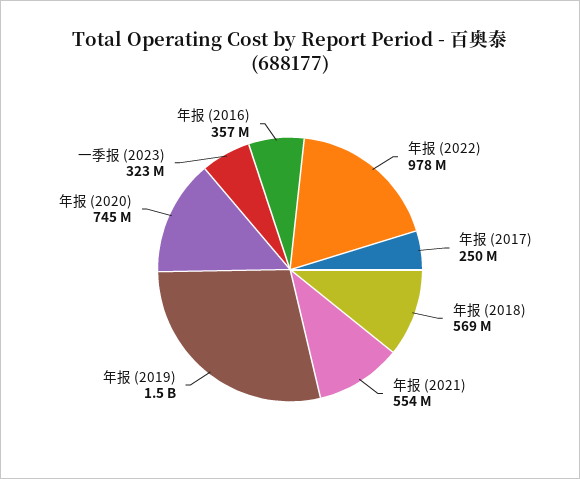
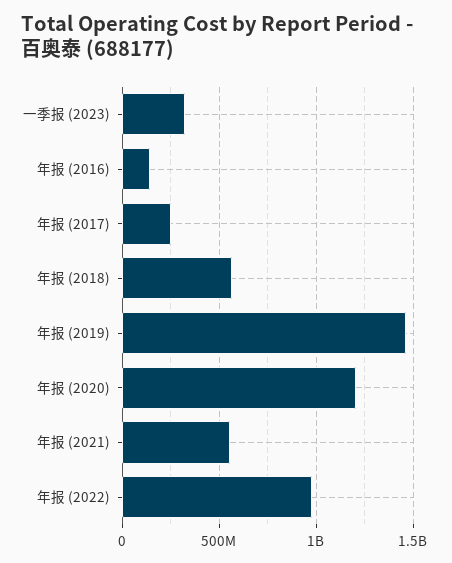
年报 (2020): 745000000 -> 1200000000
年报 (2016): 357000000 -> 150000000

